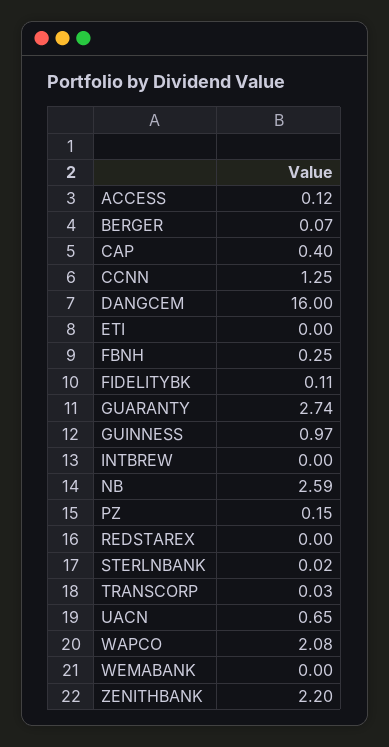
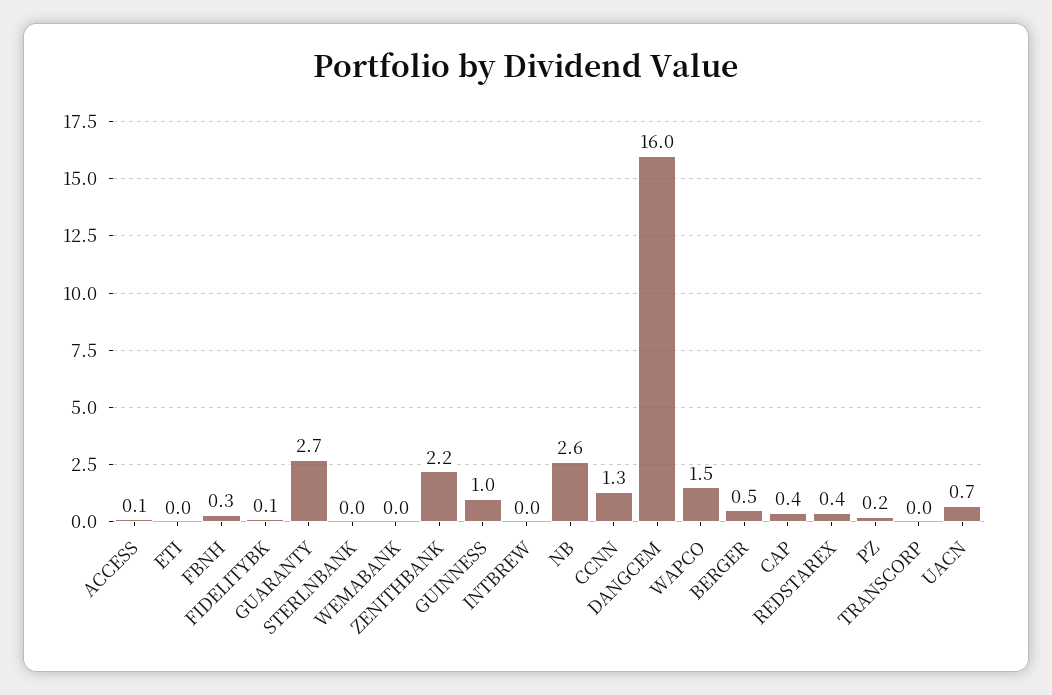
BERGER: 0.07 -> 0.5
REDSTAREX: 0 -> 0.4
WAPCO: 2.08 -> 1.5

